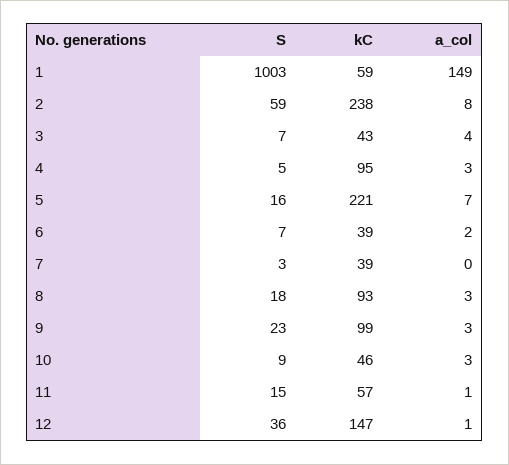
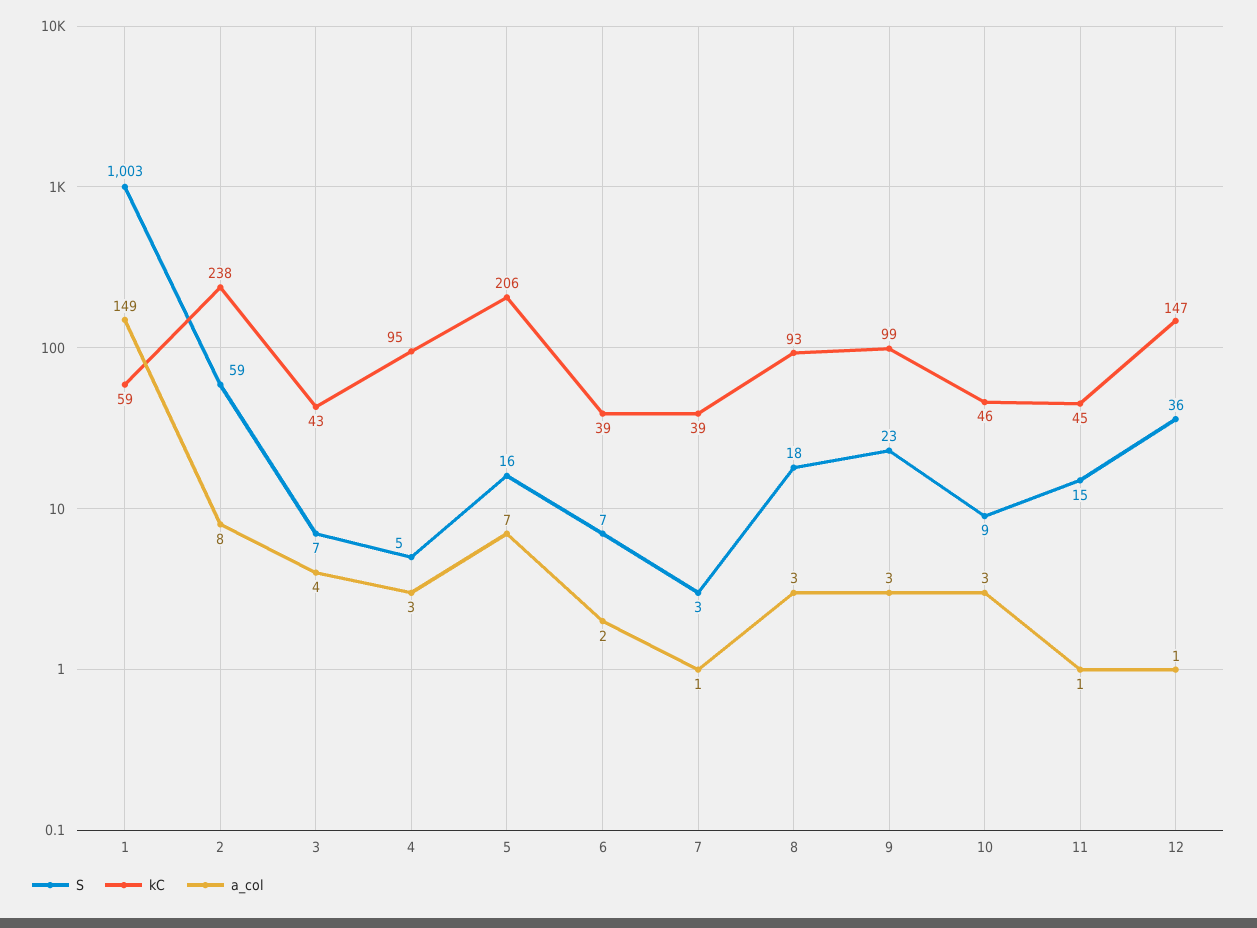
kC, 5: 221 -> 206
a_col, 7: 0 -> 1
kC, 11: 57 -> 45

